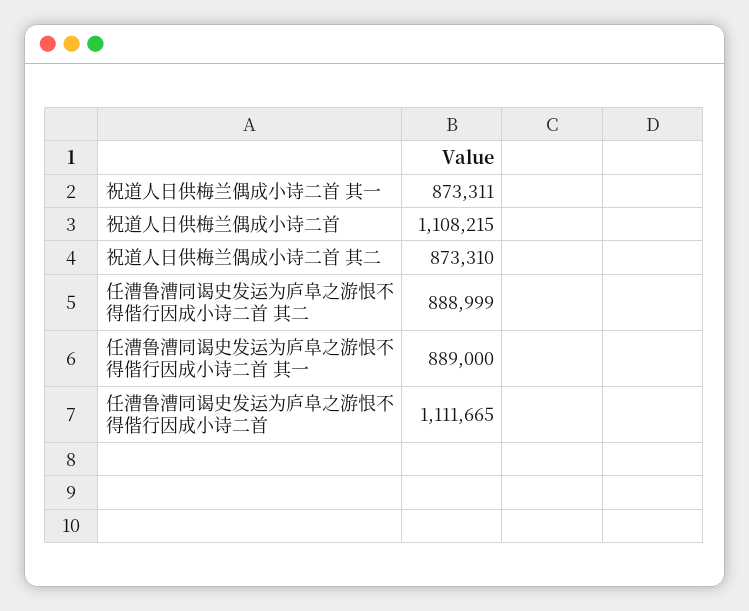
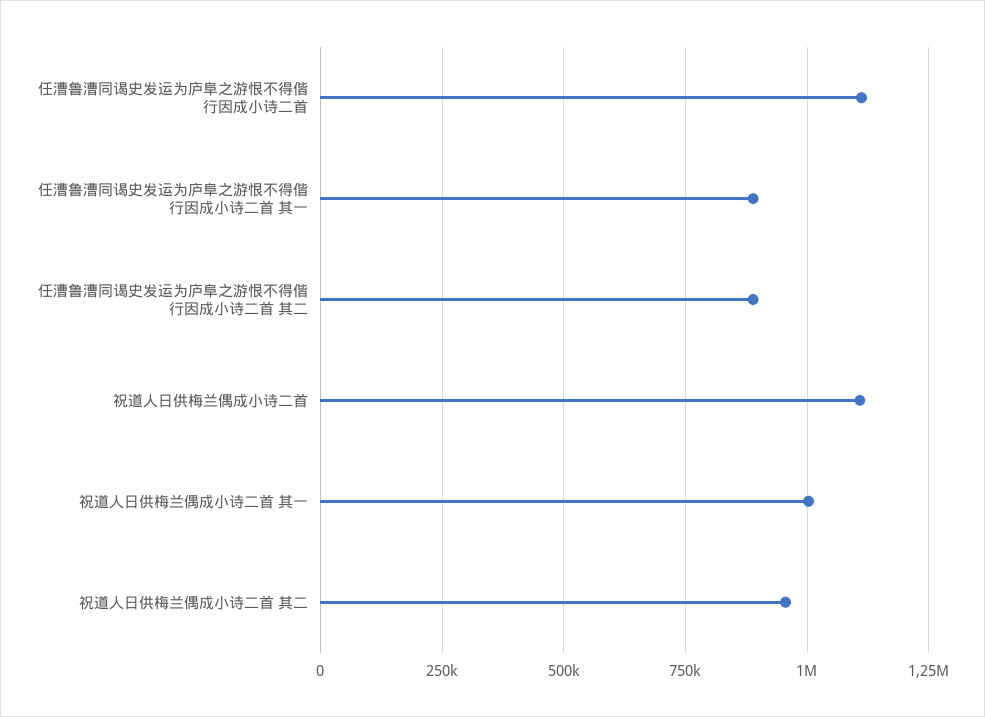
祝道人日供梅兰偶成小诗二首 其一: 873311 -> 1000000
祝道人日供梅兰偶成小诗二首 其二: 873310 -> 950000

